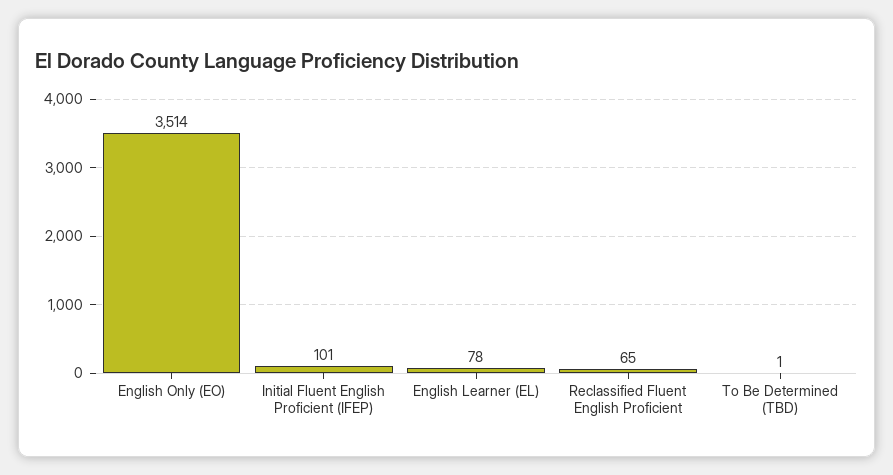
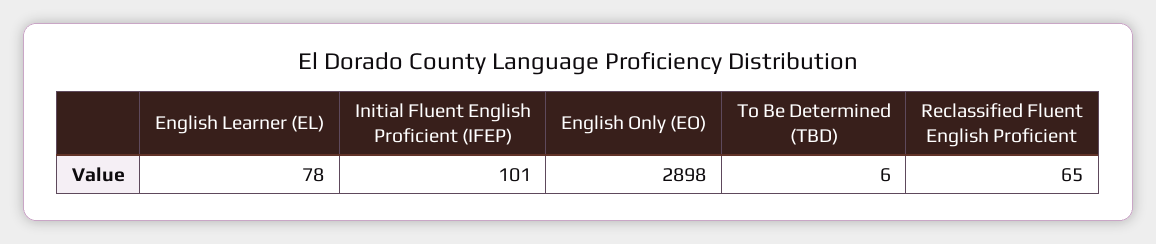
English Only (EO): 3514 -> 2898
To Be Determined (TBD): 1 -> 6

